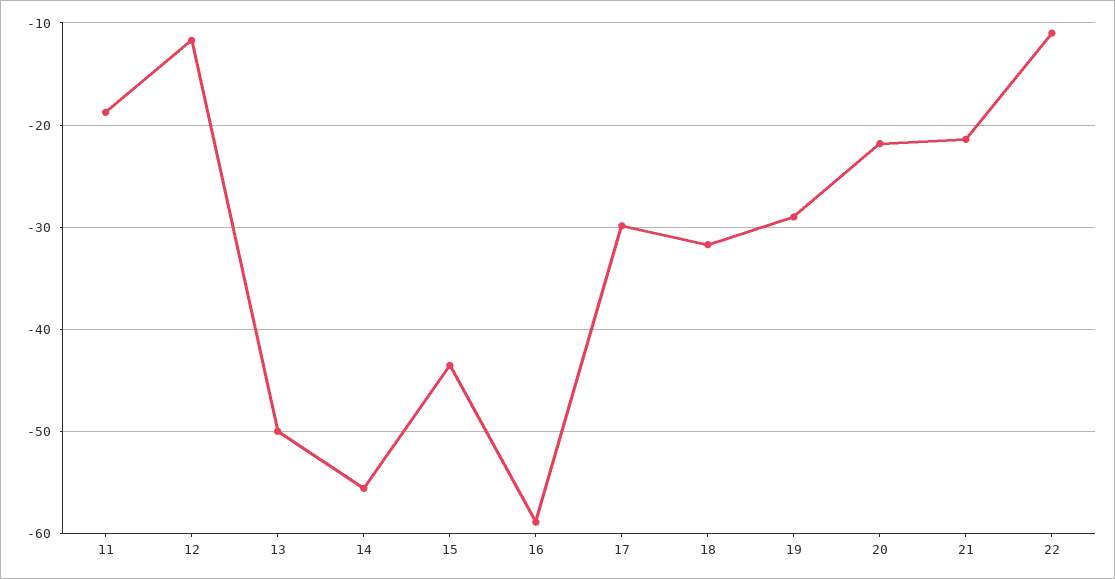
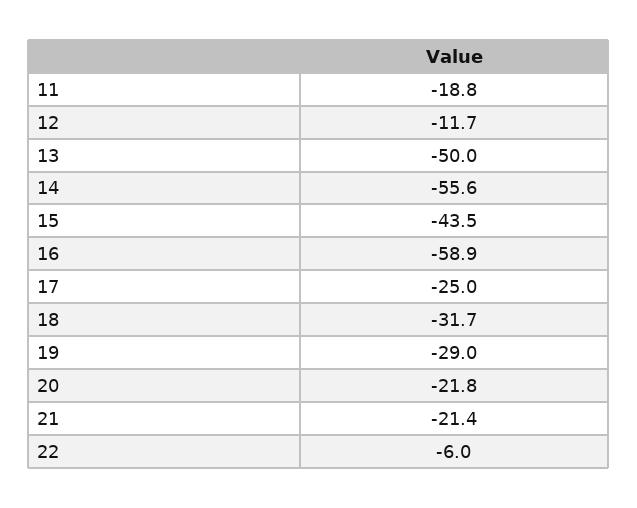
17: -30 -> -25
22: -11 -> -6

